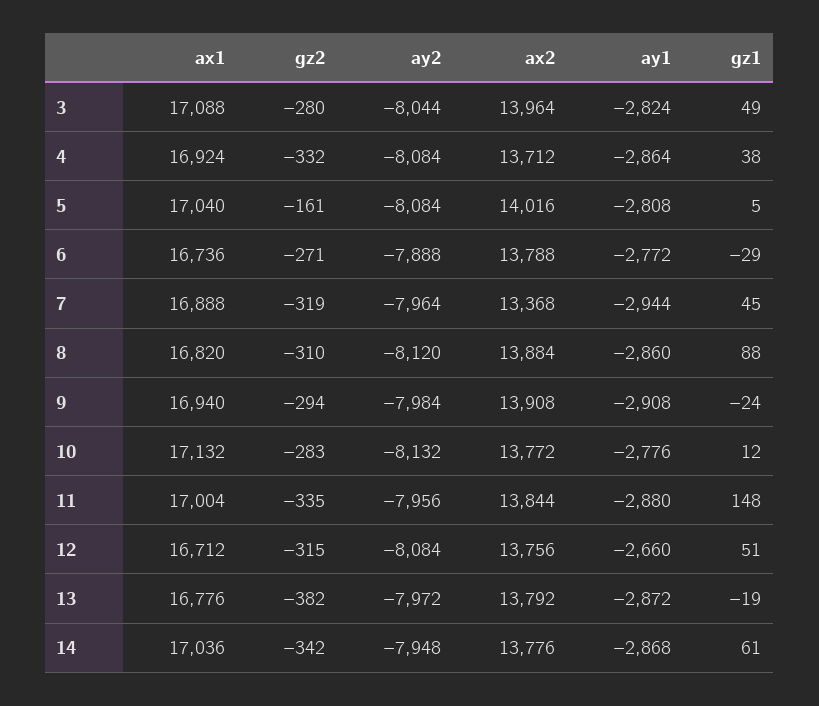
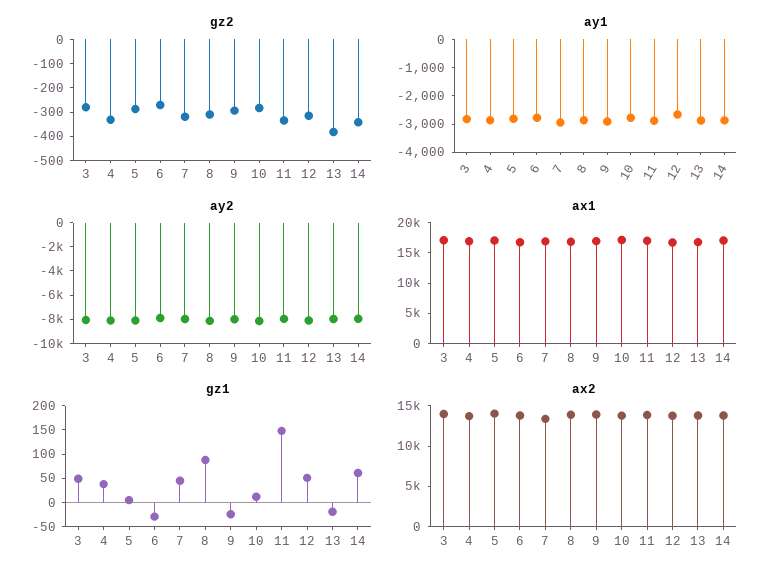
gz2, 5: -161 -> -300

